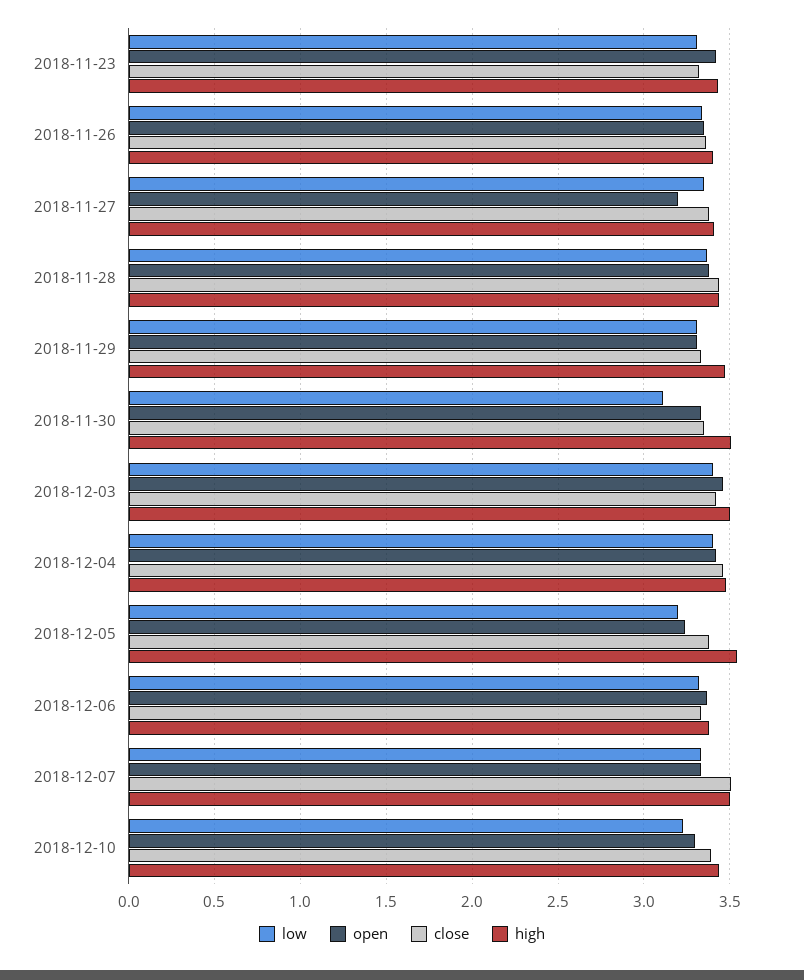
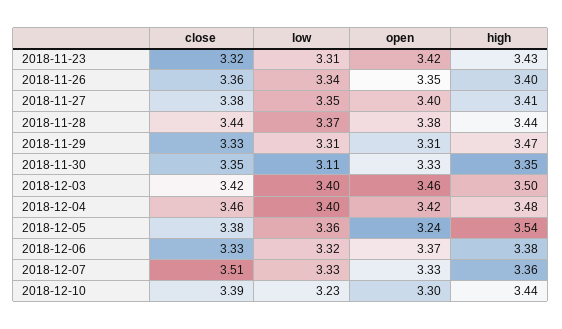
open, 2018-11-27: 3.2 -> 3.4
high, 2018-11-30: 3.5 -> 3.35
low, 2018-12-05: 3.2 -> 3.36
high, 2018-12-07: 3.5 -> 3.36

